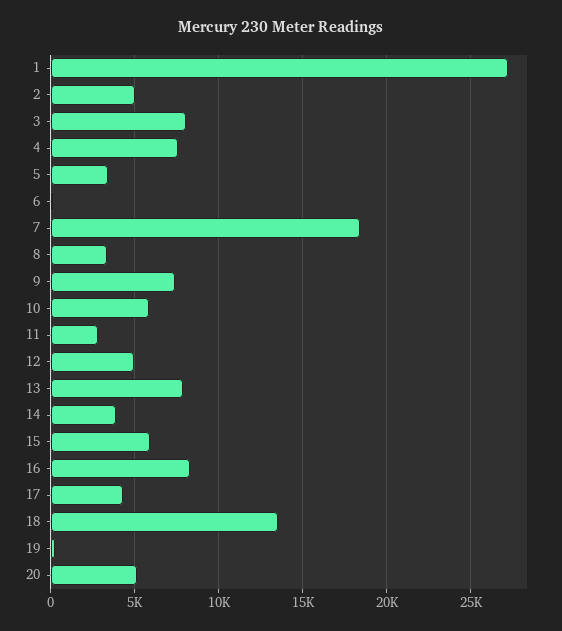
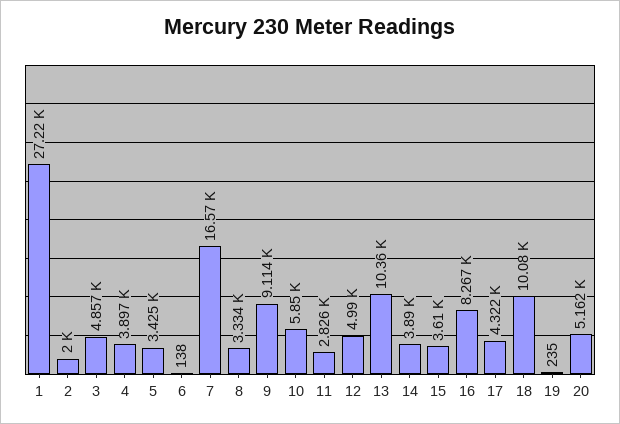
2: 5000 -> 2000
3: 8000 -> 4857
4: 7500 -> 3897
7: 18500 -> 16570
9: 7500 -> 9114
13: 8000 -> 10360
15: 6000 -> 3610
18: 13500 -> 10080

